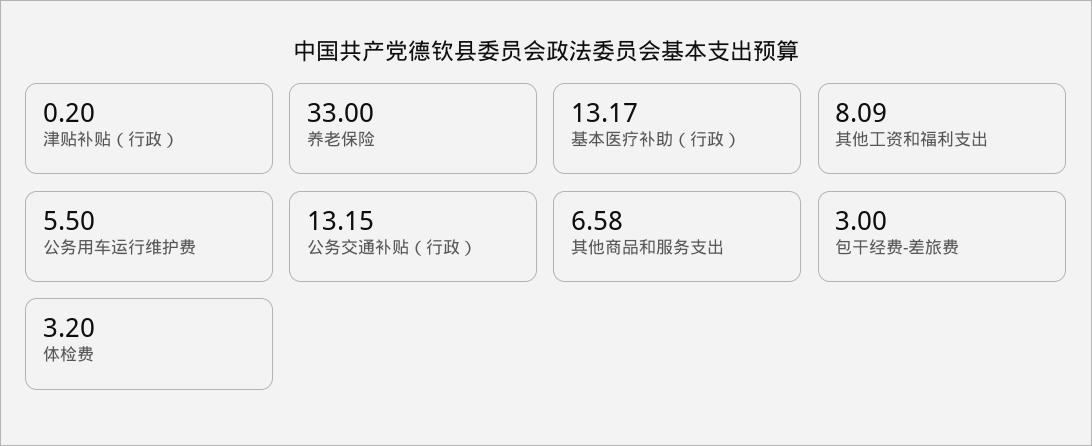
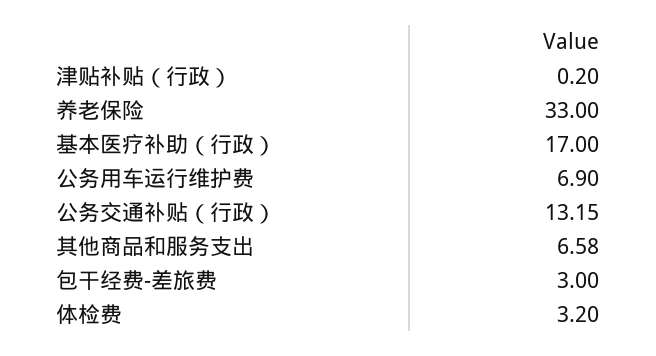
基本医疗补助（行政）: 13.17 -> 17
其他工资和福利支出: 8.09 -> none
公务用车运行维护费: 5.5 -> 6.9

